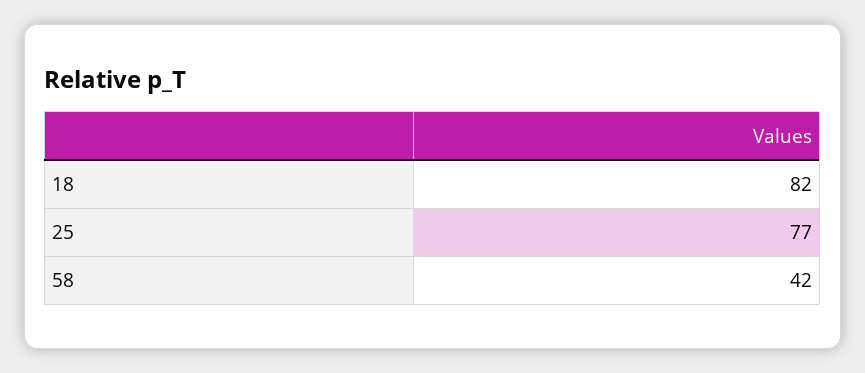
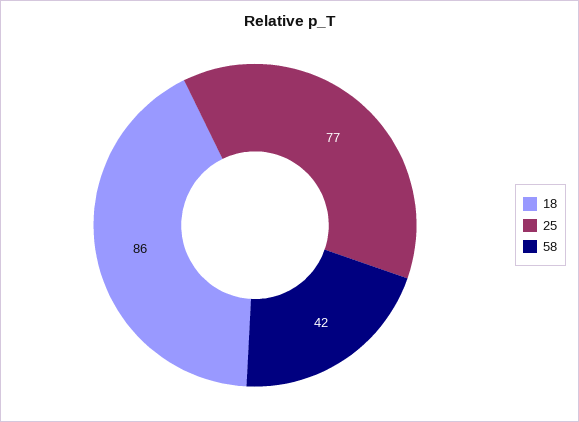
18: 82 -> 86

